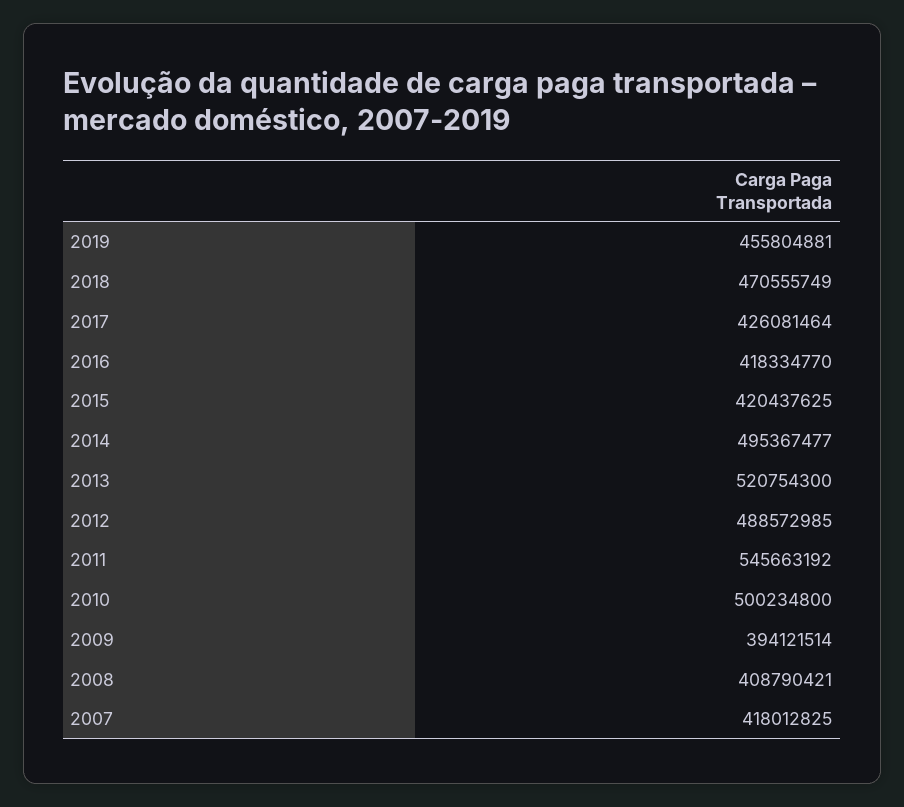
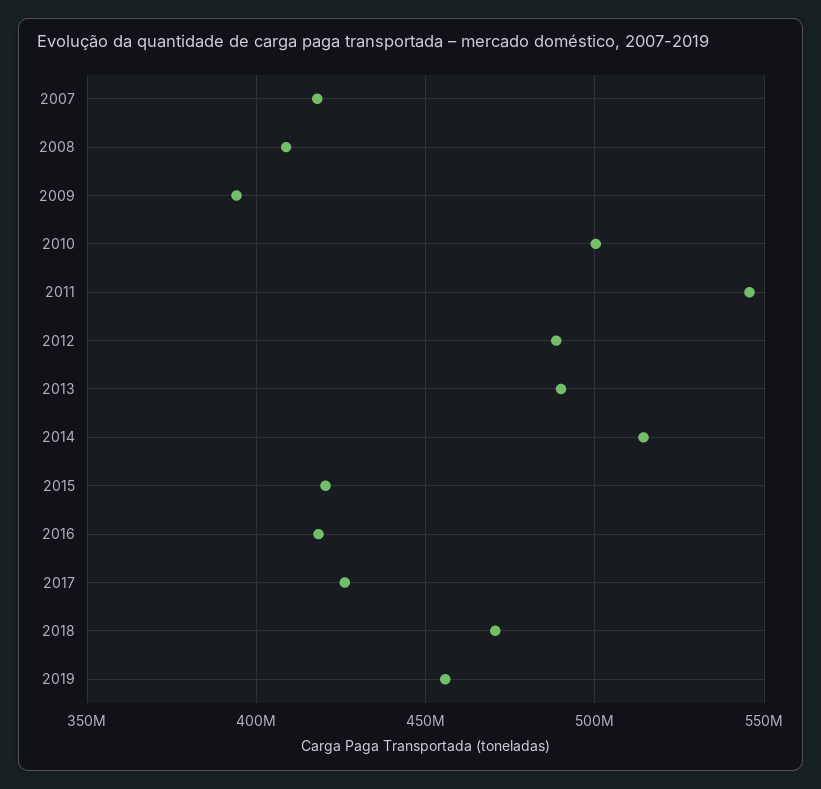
2014: 495367477 -> 515000000
2013: 520754300 -> 490000000

